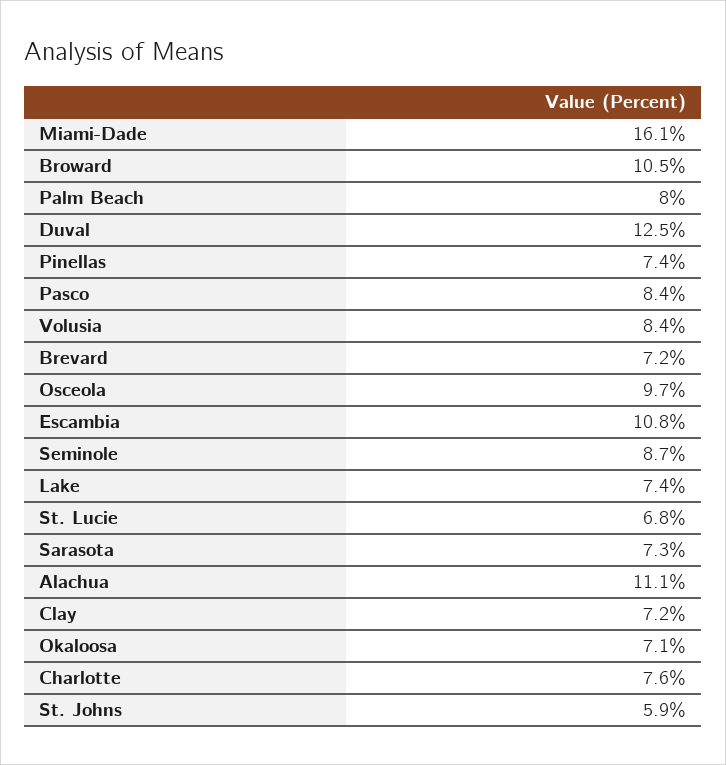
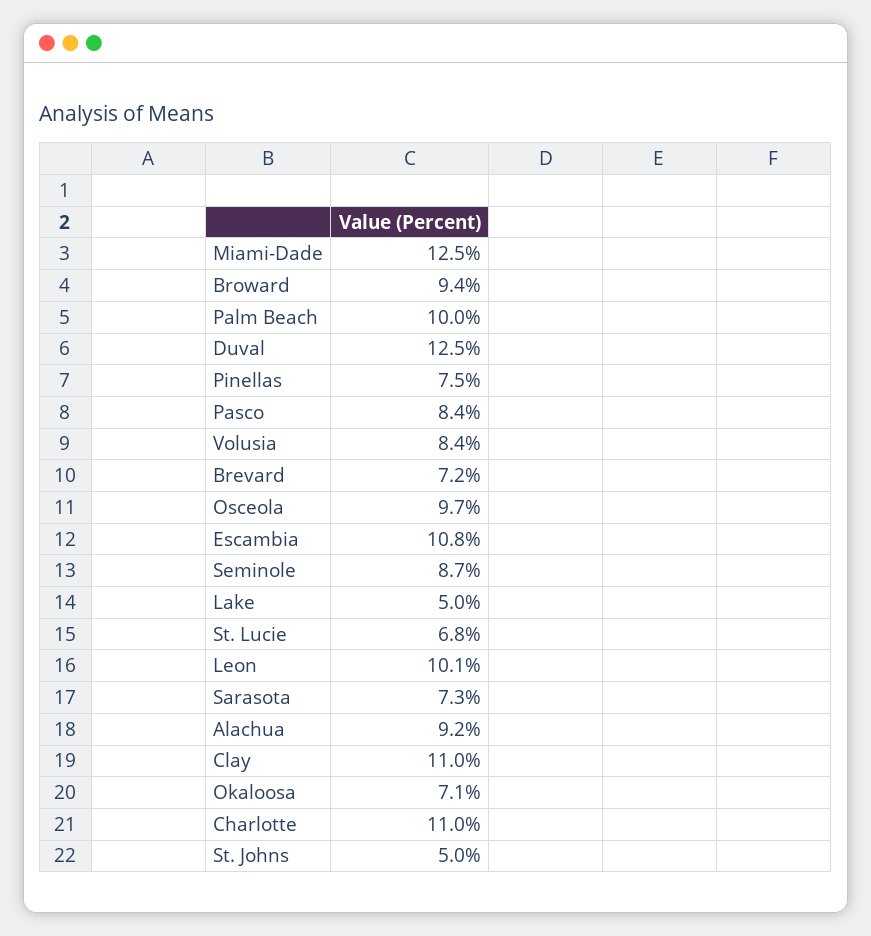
Miami-Dade: 16.1 -> 12.5
Broward: 10.5 -> 9.4
Palm Beach: 8 -> 10
Pinellas: 7.4 -> 7.5
Lake: 7.4 -> 5
Alachua: 11.1 -> 9.2
Clay: 7.2 -> 11
Charlotte: 7.6 -> 11
St. Johns: 5.9 -> 5
Leon: none -> 10.1

